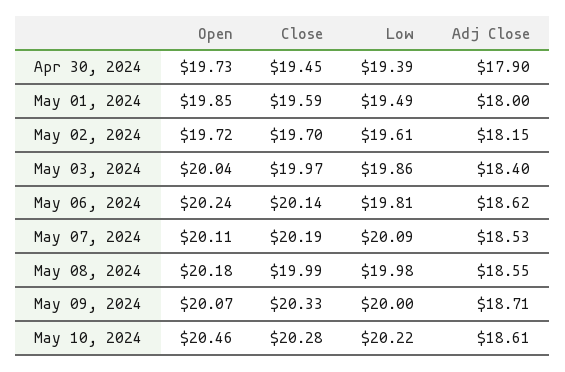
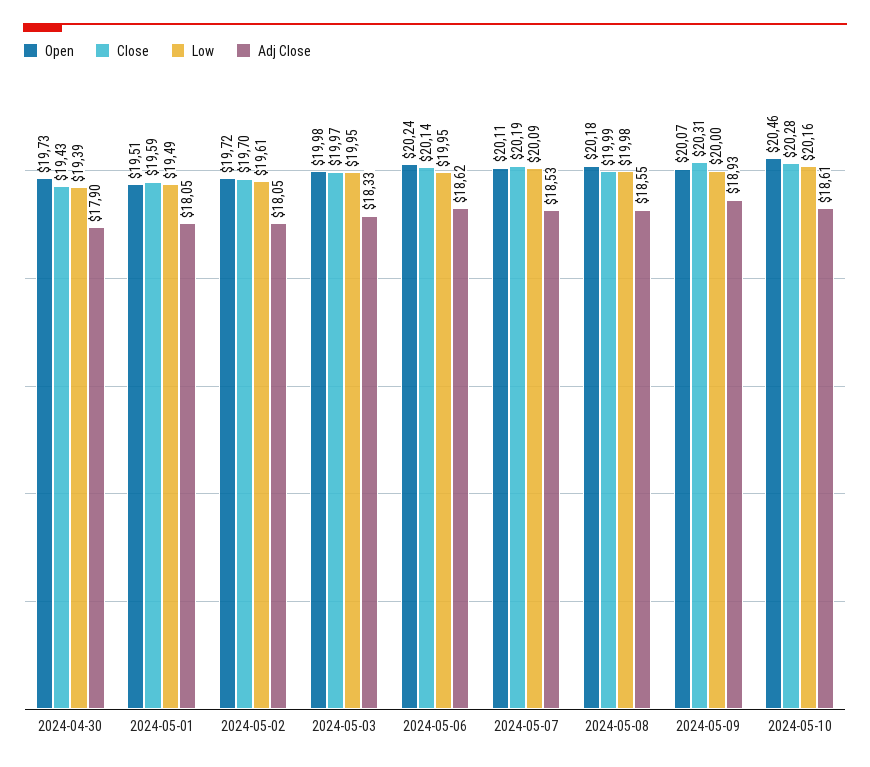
Close, Apr 30, 2024: 19.45 -> 19.43
Open, May 01, 2024: 19.85 -> 19.51
Adj Close, May 01, 2024: 18 -> 18.05
Adj Close, May 02, 2024: 18.15 -> 18.05
Open, May 03, 2024: 20.04 -> 19.98
Low, May 03, 2024: 19.86 -> 19.95
Adj Close, May 03, 2024: 18.4 -> 18.33
Low, May 06, 2024: 19.81 -> 19.95
Close, May 09, 2024: 20.33 -> 20.31
Adj Close, May 09, 2024: 18.71 -> 18.93
Low, May 10, 2024: 20.22 -> 20.16

